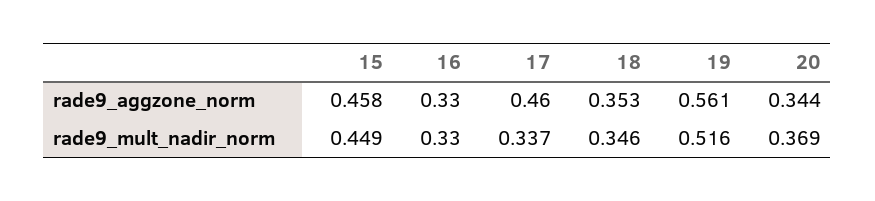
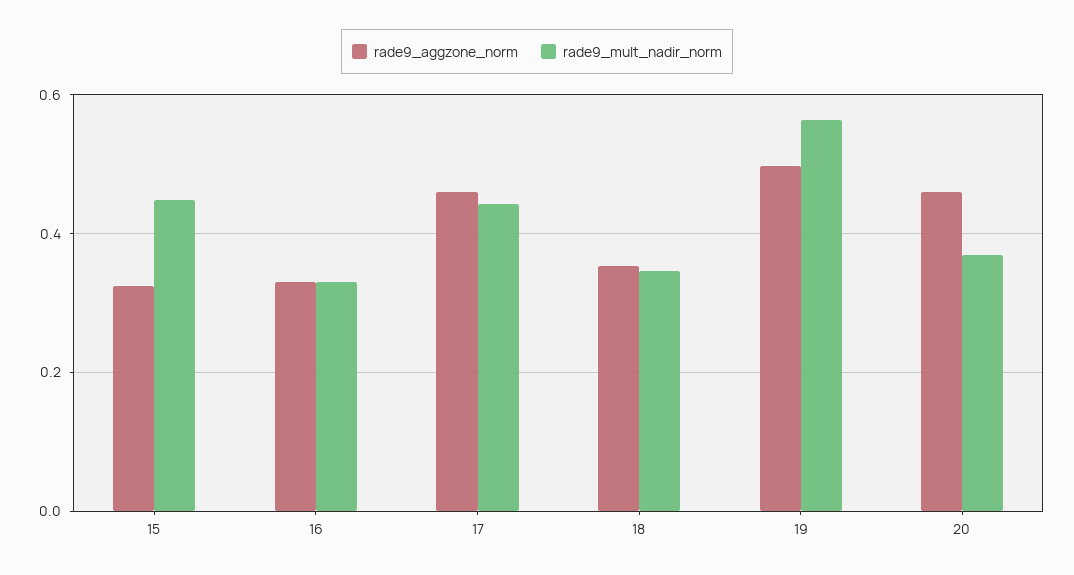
rade9_aggzone_norm, 15: 0.458 -> 0.32
rade9_aggzone_norm, 19: 0.561 -> 0.5
rade9_aggzone_norm, 20: 0.344 -> 0.46
rade9_mult_nadir_norm, 17: 0.337 -> 0.44
rade9_mult_nadir_norm, 19: 0.516 -> 0.56

